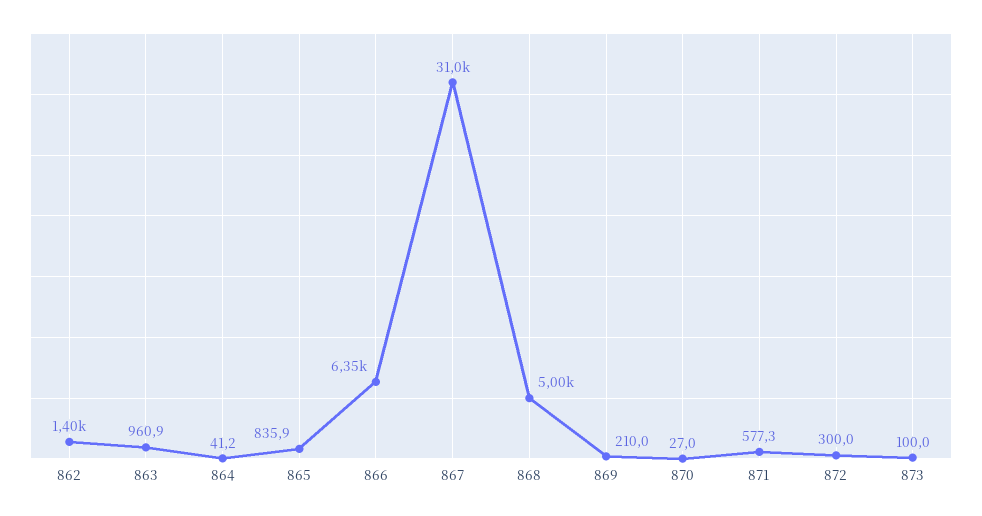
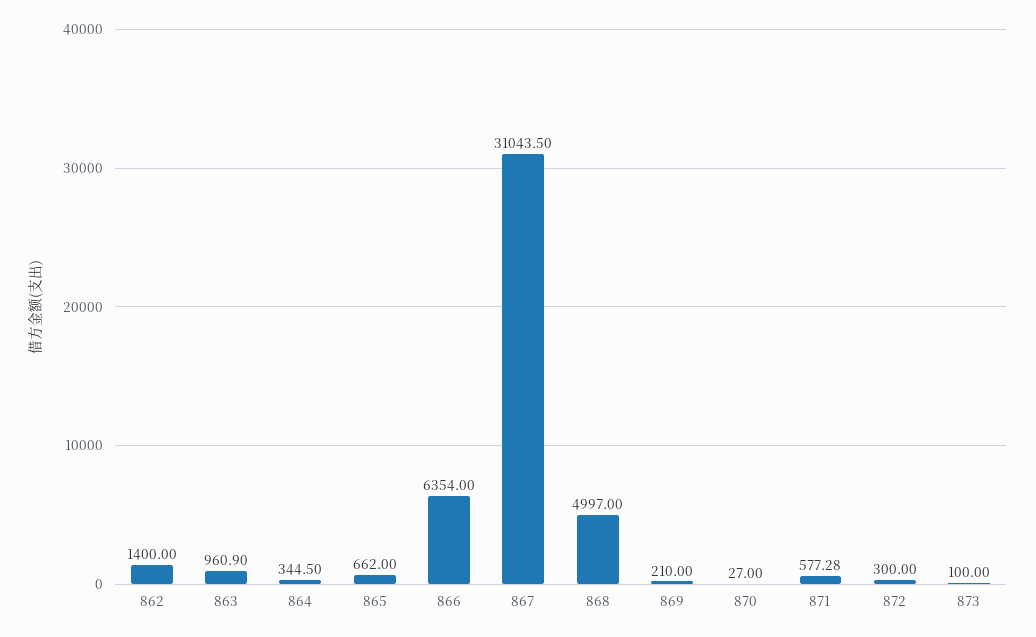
864: 41.2 -> 344.5
865: 835.9 -> 662

